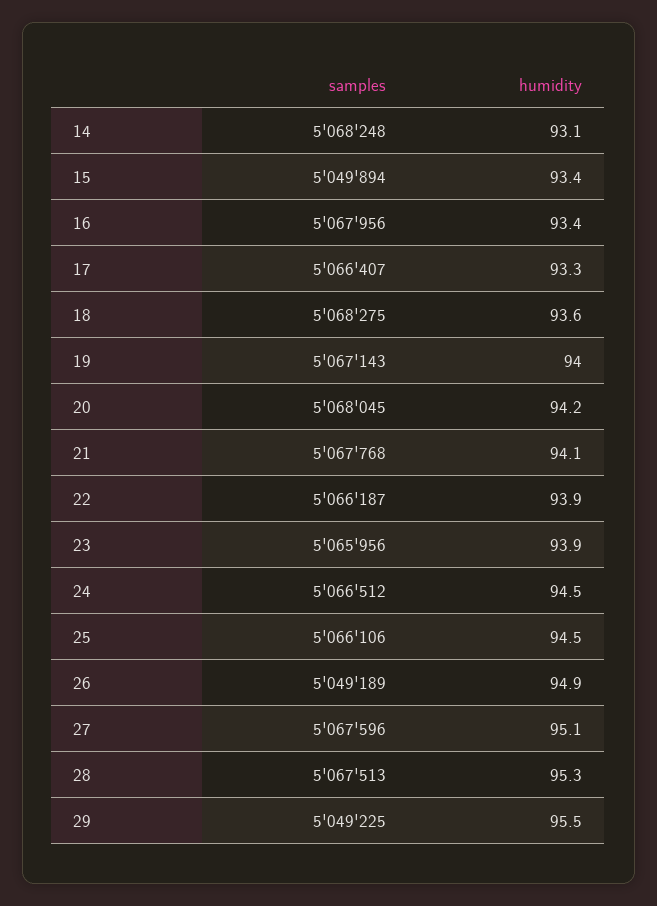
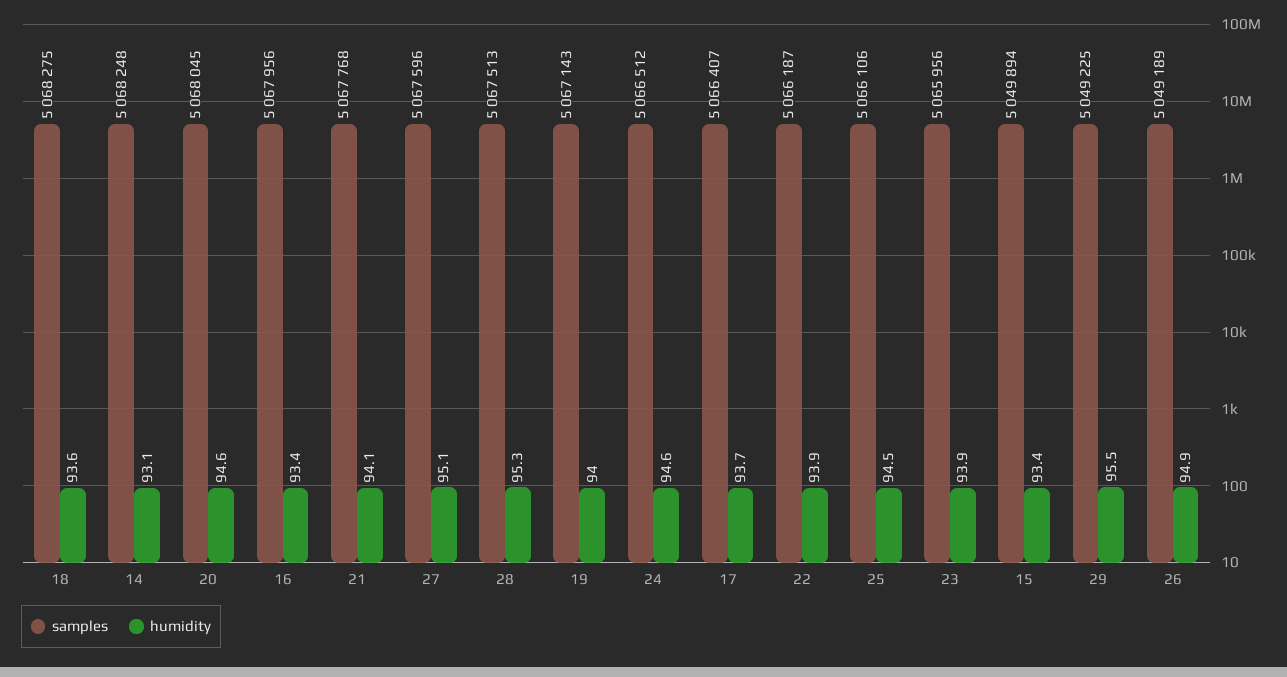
humidity, 17: 93.3 -> 93.7
humidity, 20: 94.2 -> 94.6
humidity, 24: 94.5 -> 94.6

